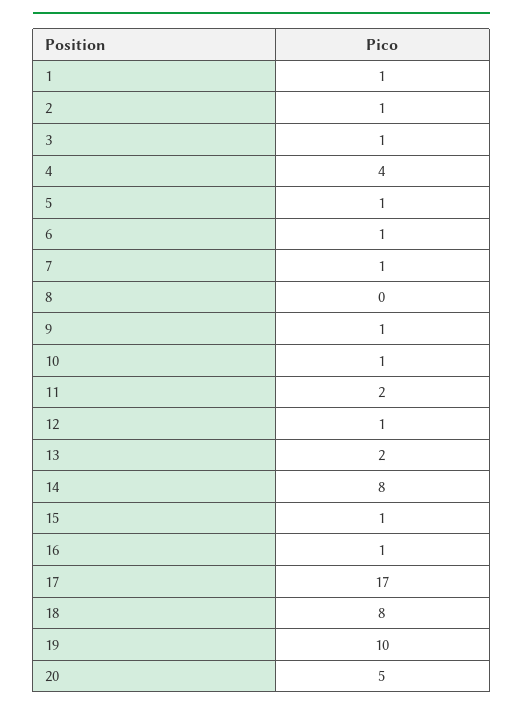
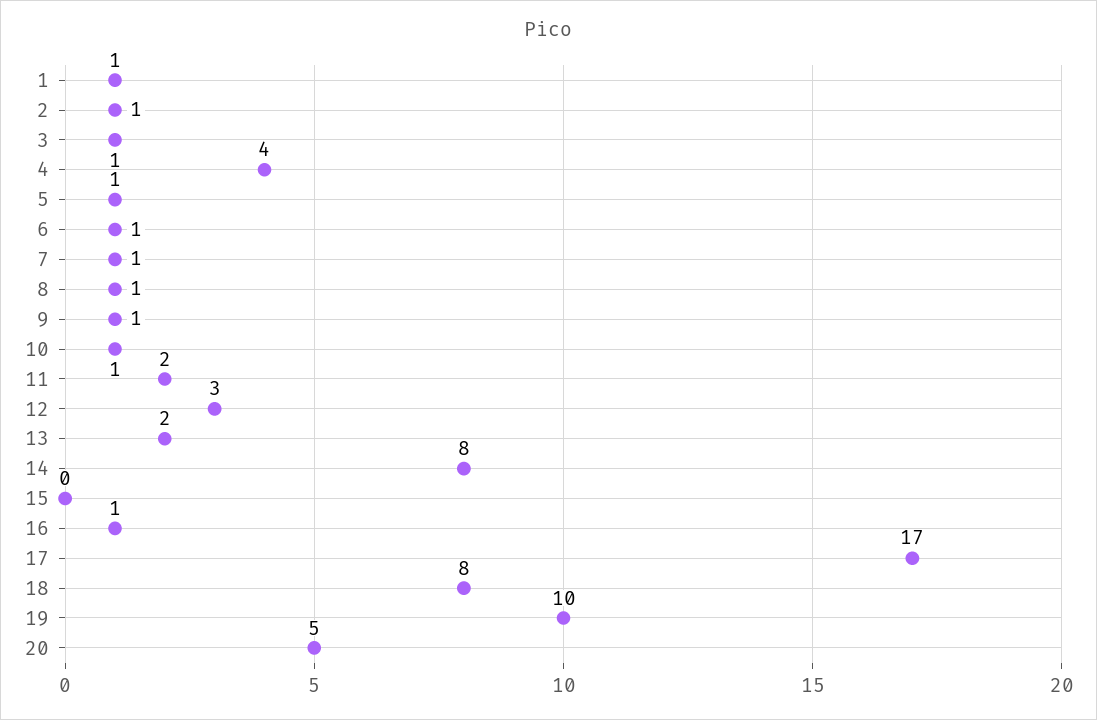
8: 0 -> 1
12: 1 -> 3
15: 1 -> 0

